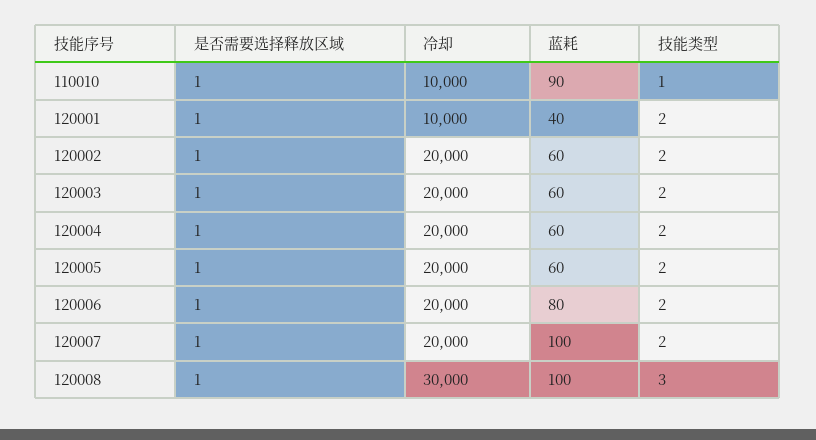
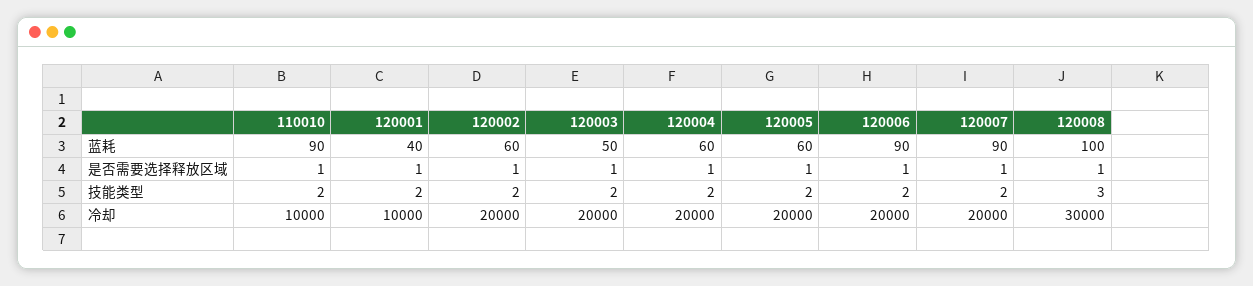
技能类型, 110010: 1 -> 2
蓝耗, 120003: 60 -> 50
蓝耗, 120006: 80 -> 90
蓝耗, 120007: 100 -> 90

